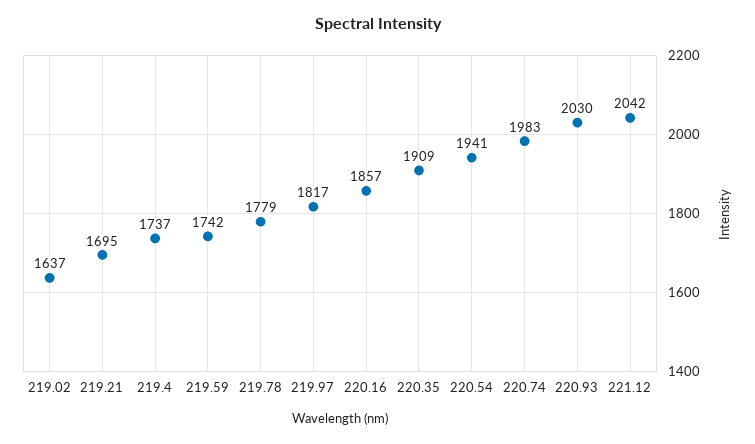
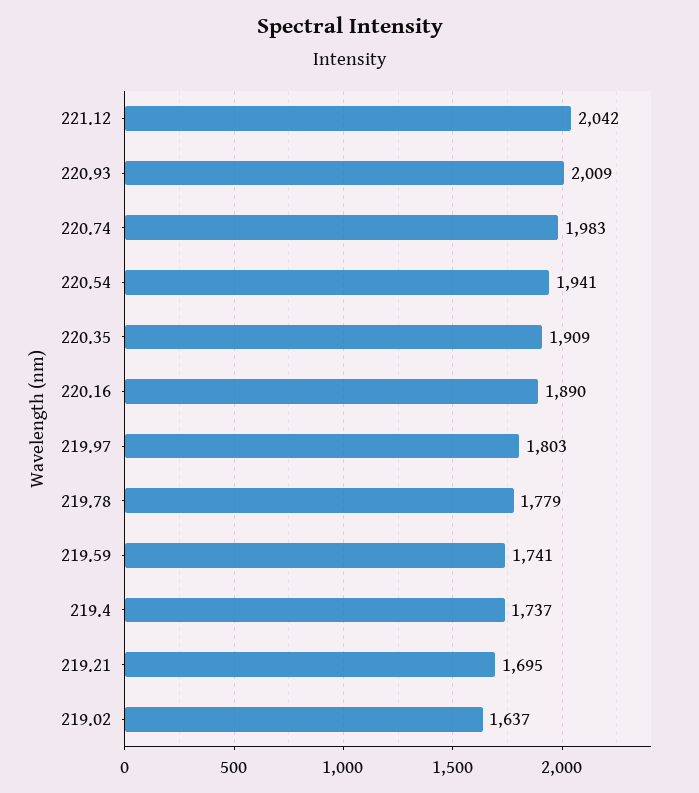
219.59: 1742 -> 1741
219.97: 1817 -> 1803
220.16: 1857 -> 1890
220.93: 2030 -> 2009

